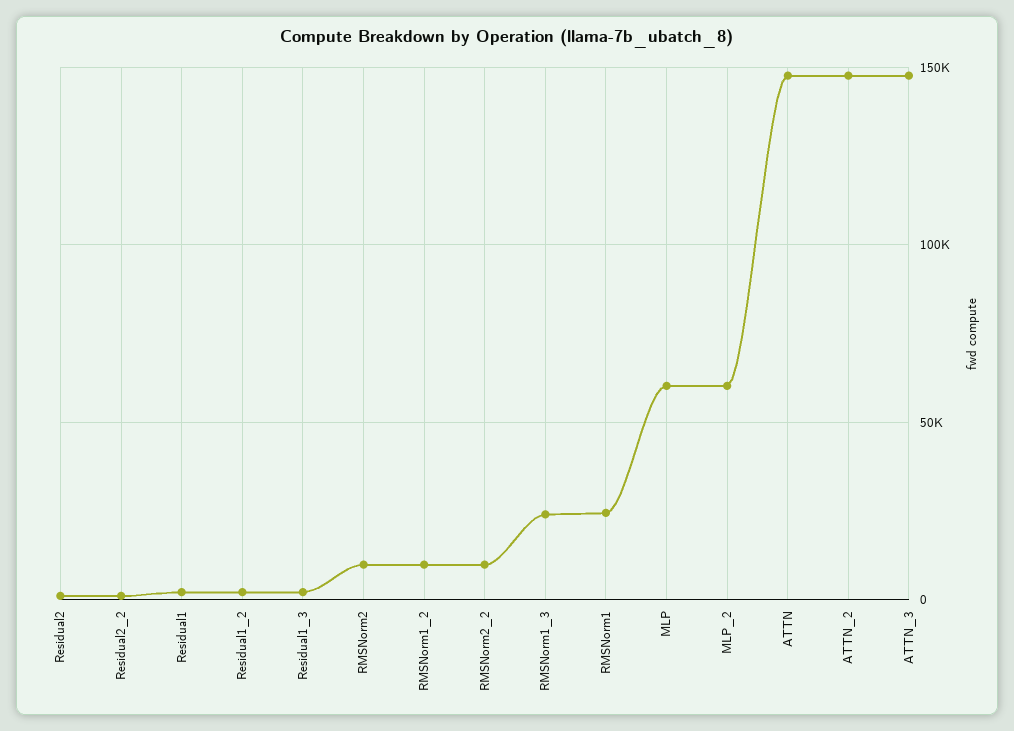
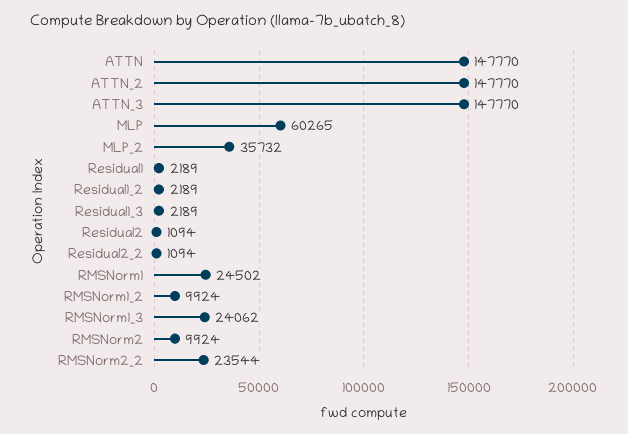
RMSNorm2_2: 10000 -> 23544
MLP_2: 60000 -> 35732

